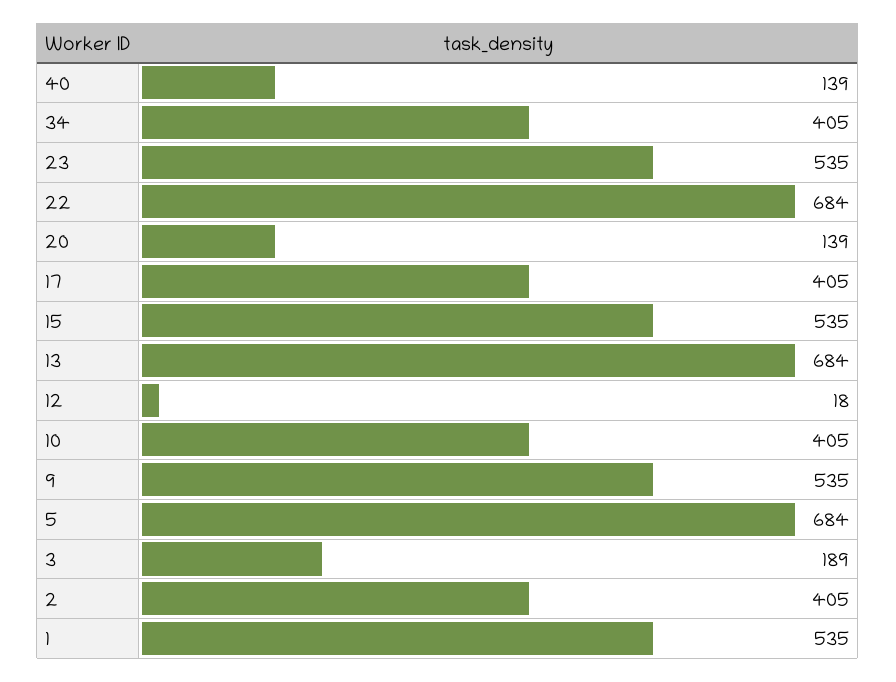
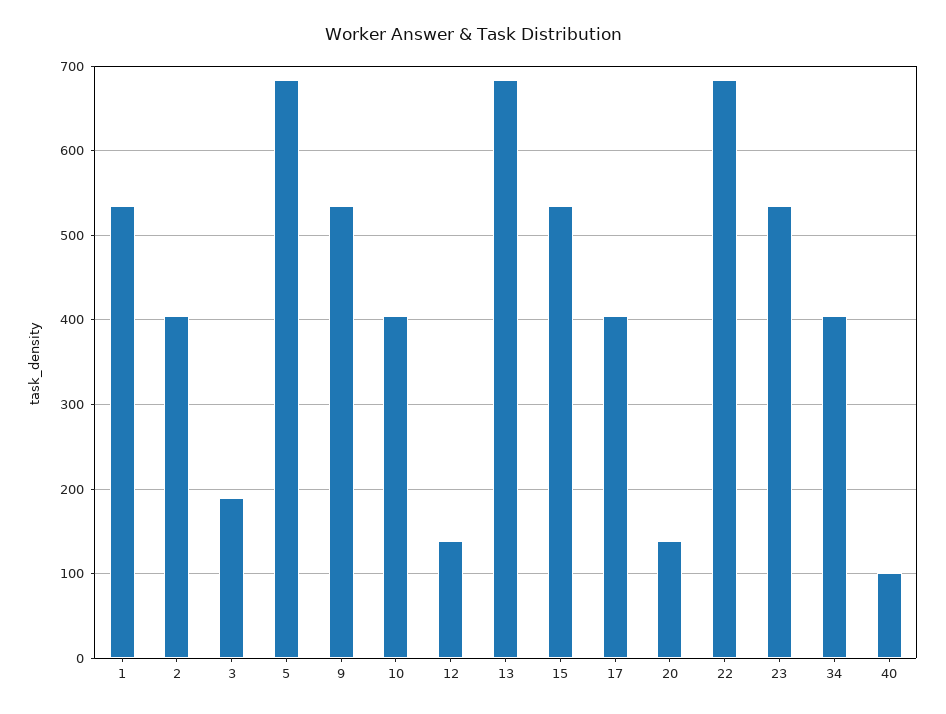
40: 139 -> 100
12: 18 -> 140

